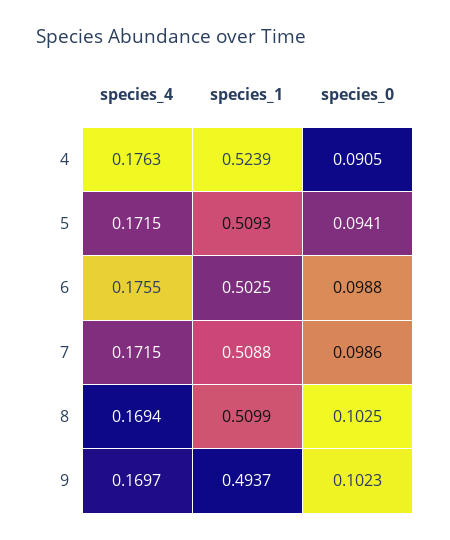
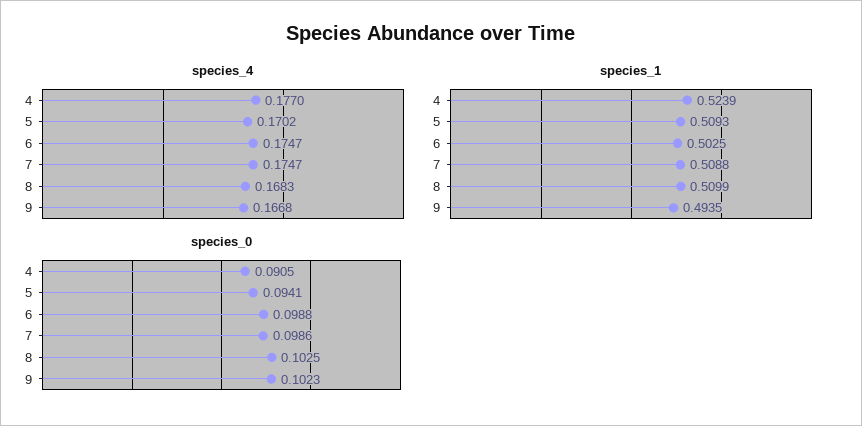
species_4, 4: 0.1763 -> 0.177
species_4, 5: 0.1715 -> 0.1702
species_4, 6: 0.1755 -> 0.1747
species_4, 7: 0.1715 -> 0.1747
species_4, 8: 0.1694 -> 0.1683
species_4, 9: 0.1697 -> 0.1668
species_1, 9: 0.4937 -> 0.4935

